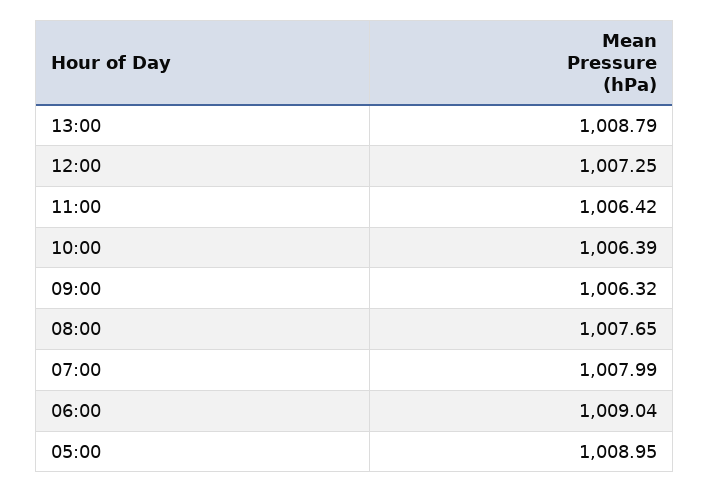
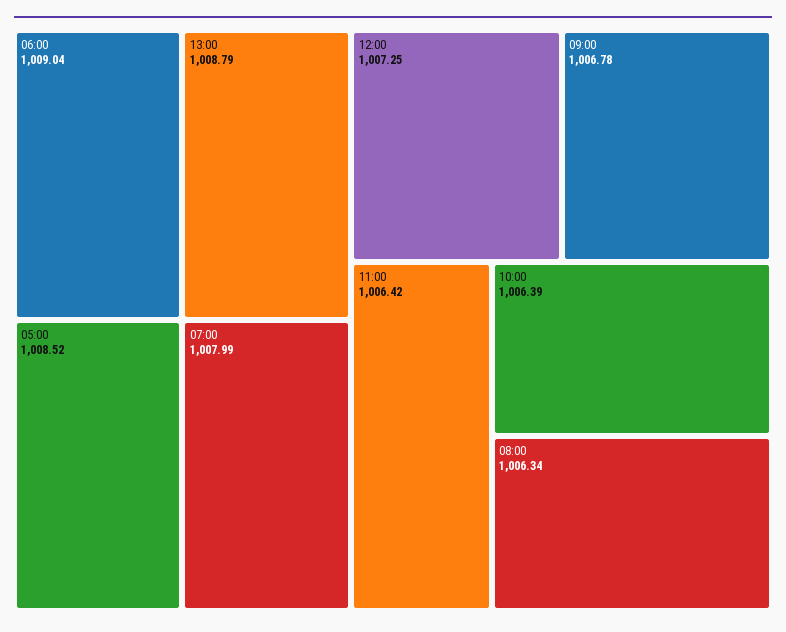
09:00: 1006.32 -> 1006.78
08:00: 1007.65 -> 1006.34
05:00: 1008.95 -> 1008.52

